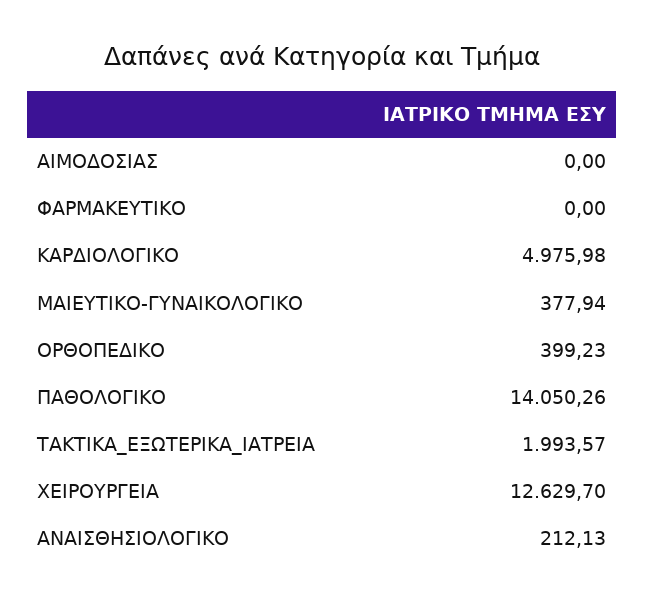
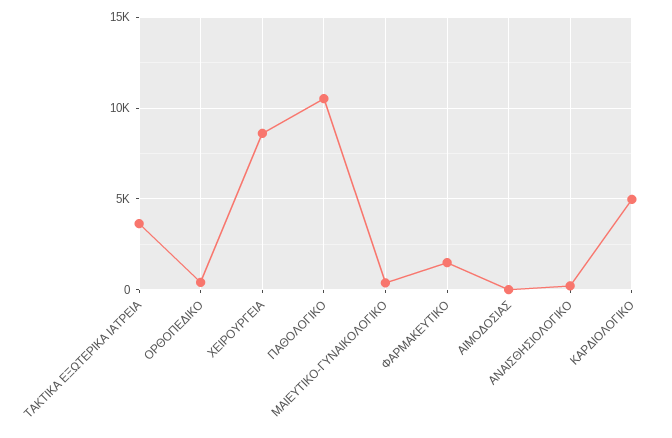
ΦΑΡΜΑΚΕΥΤΙΚΟ: 0 -> 1500
ΠΑΘΟΛΟΓΙΚΟ: 14050.26 -> 10500
ΤΑΚΤΙΚΑ_ΕΞΩΤΕΡΙΚΑ_ΙΑΤΡΕΙΑ: 1993.57 -> 3500
ΧΕΙΡΟΥΡΓΕΙΑ: 12629.7 -> 8500

